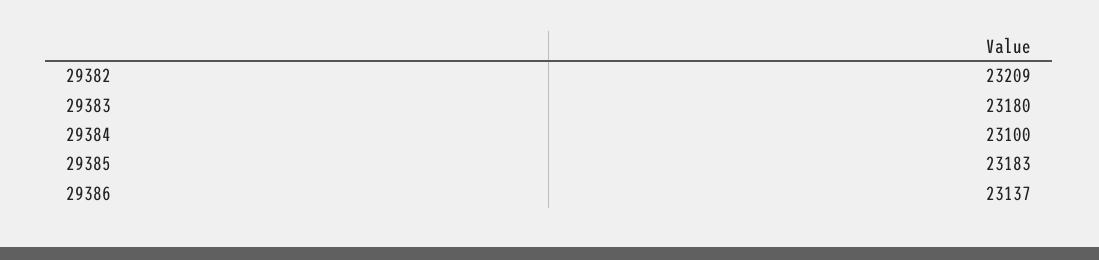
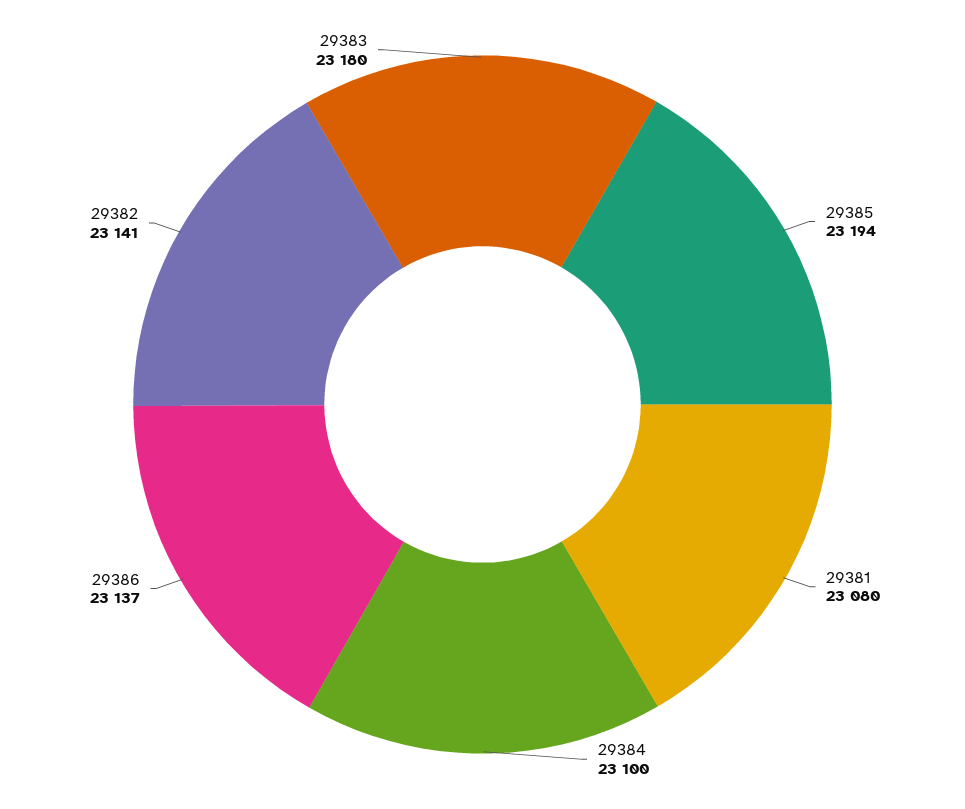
29382: 23209 -> 23141
29385: 23183 -> 23194
29381: none -> 23080

